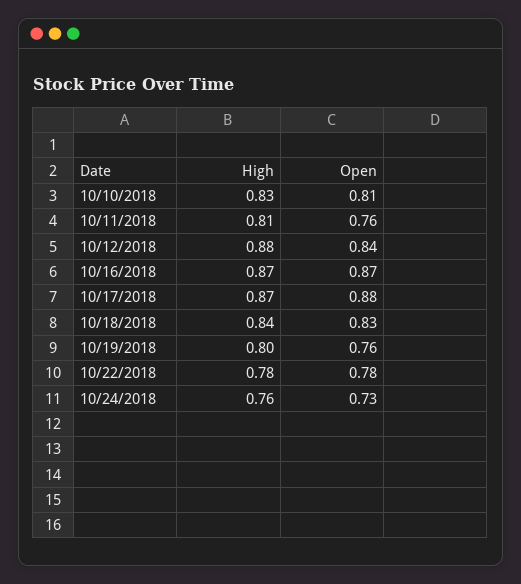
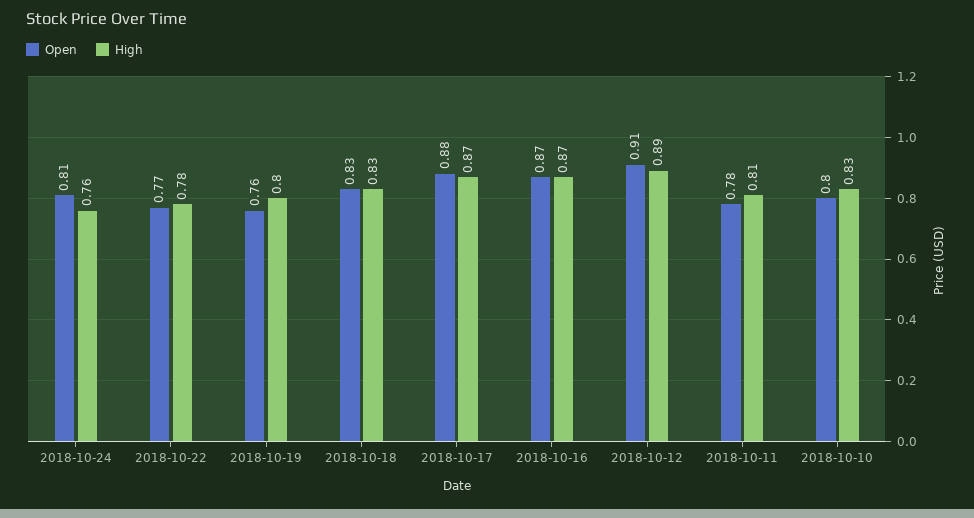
Open, 10/10/2018: 0.81 -> 0.8
Open, 10/11/2018: 0.76 -> 0.78
High, 10/12/2018: 0.88 -> 0.89
Open, 10/12/2018: 0.84 -> 0.91
High, 10/18/2018: 0.84 -> 0.83
Open, 10/22/2018: 0.78 -> 0.77
Open, 10/24/2018: 0.73 -> 0.81

